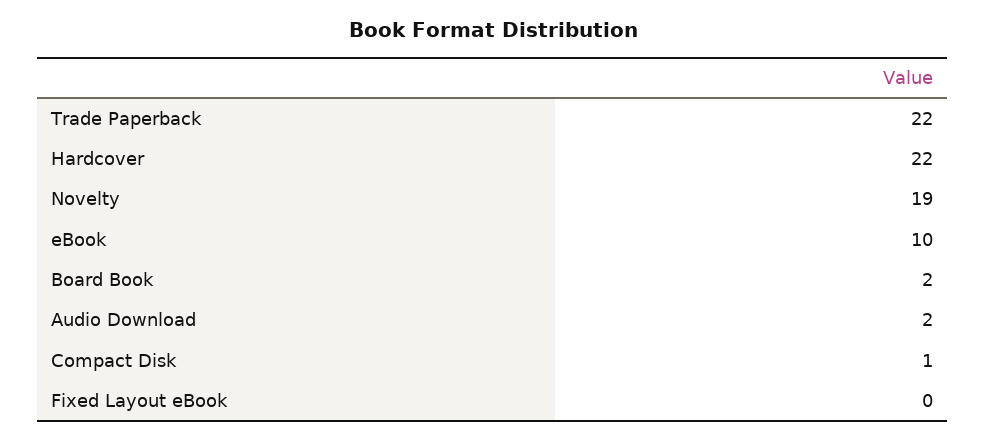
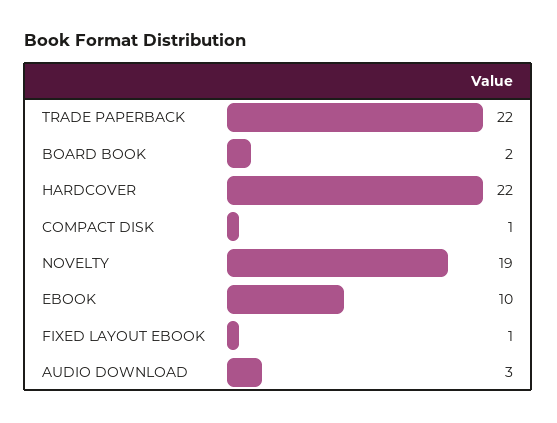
Audio Download: 2 -> 3
Fixed Layout eBook: 0 -> 1

